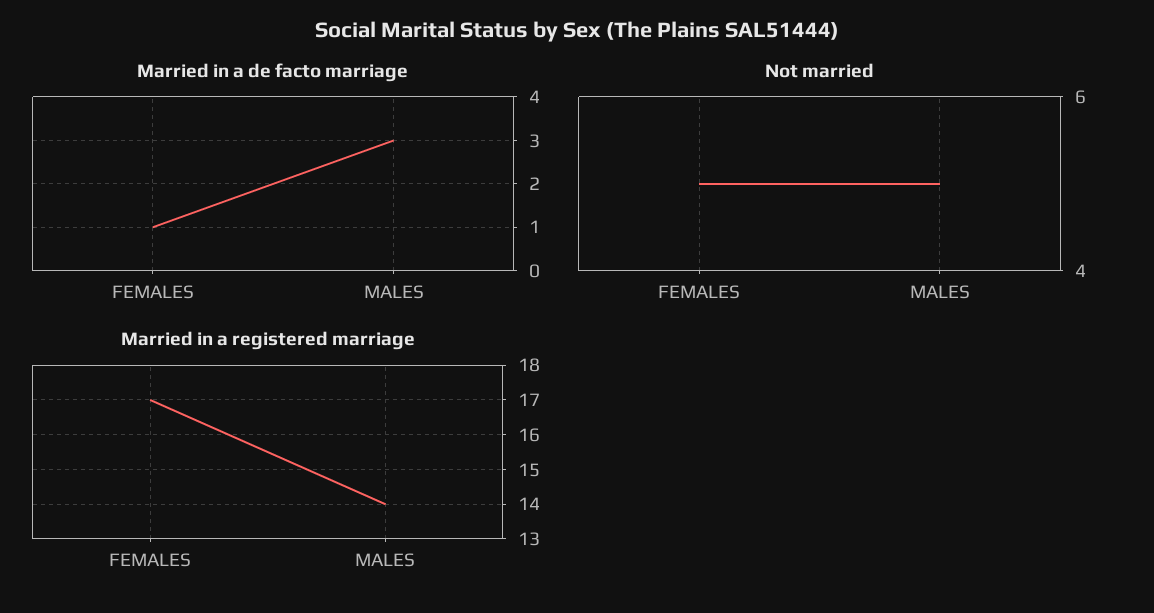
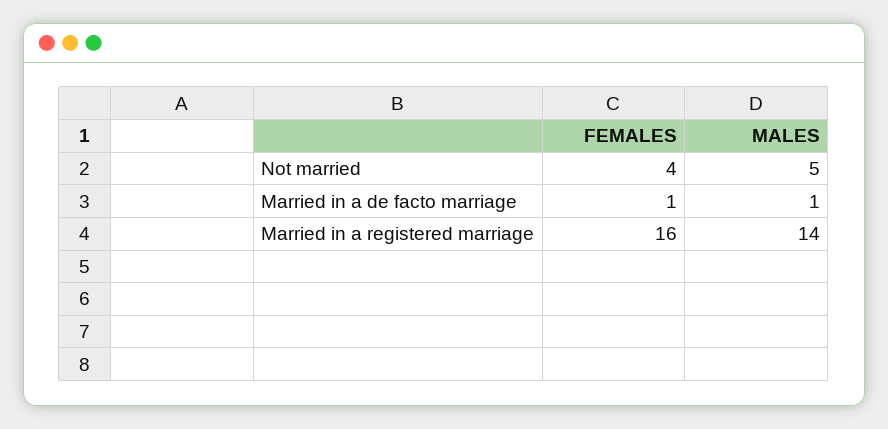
Married in a de facto marriage, MALES: 3 -> 1
Not married, FEMALES: 5 -> 4
Married in a registered marriage, FEMALES: 17 -> 16

